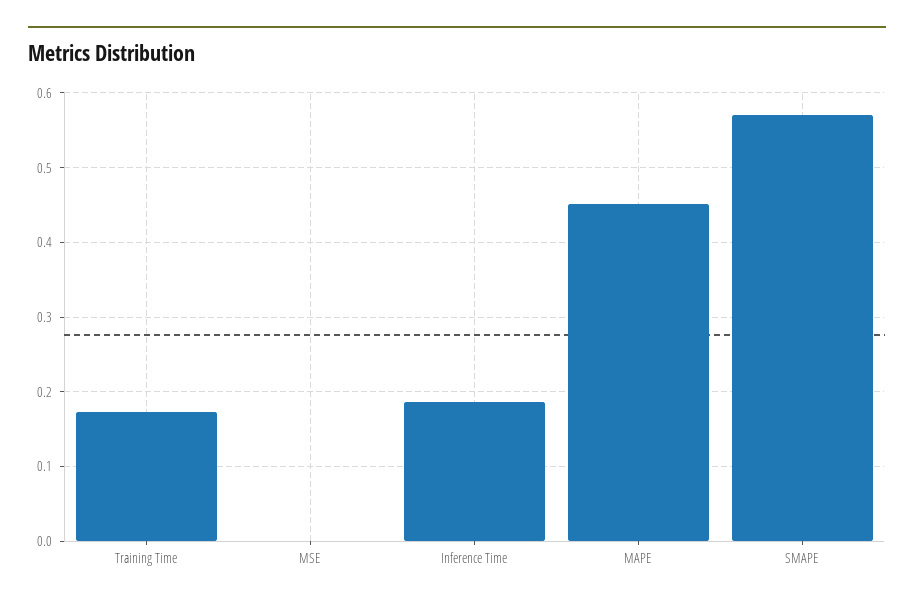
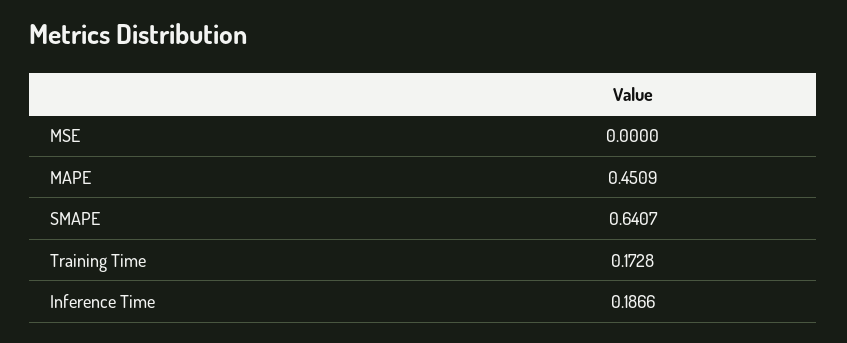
SMAPE: 0.57 -> 0.6407

